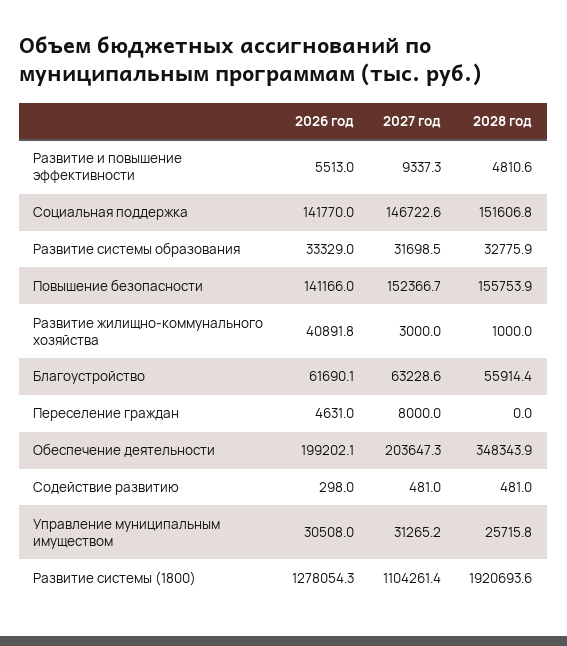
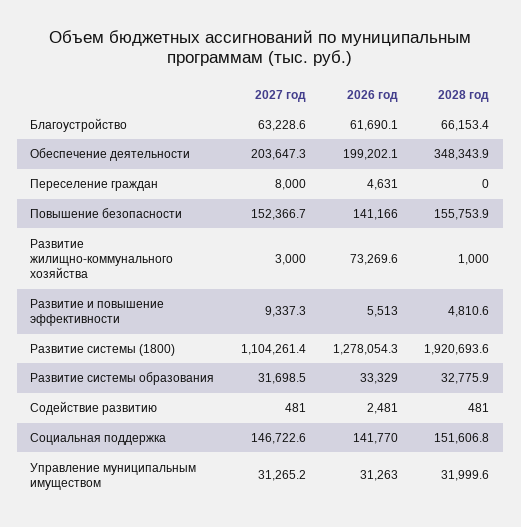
2026 год, Развитие жилищно-коммунального хозяйства: 40891.8 -> 73269.6
2028 год, Благоустройство: 55914.4 -> 66153.4
2026 год, Содействие развитию: 298 -> 2481
2026 год, Управление муниципальным имуществом: 30508 -> 31263
2028 год, Управление муниципальным имуществом: 25715.8 -> 31999.6

